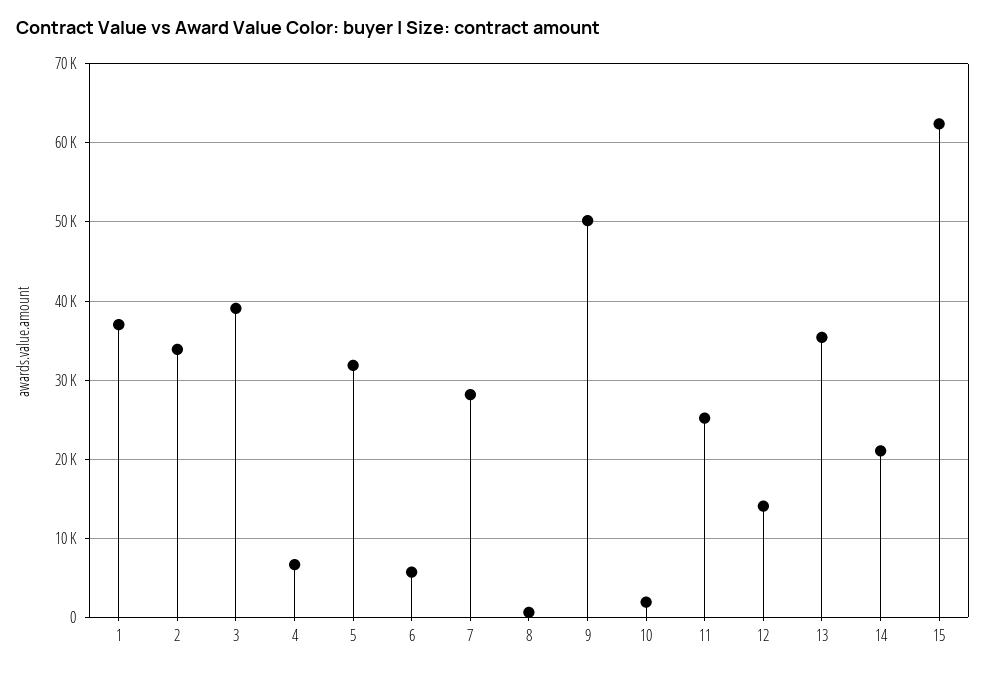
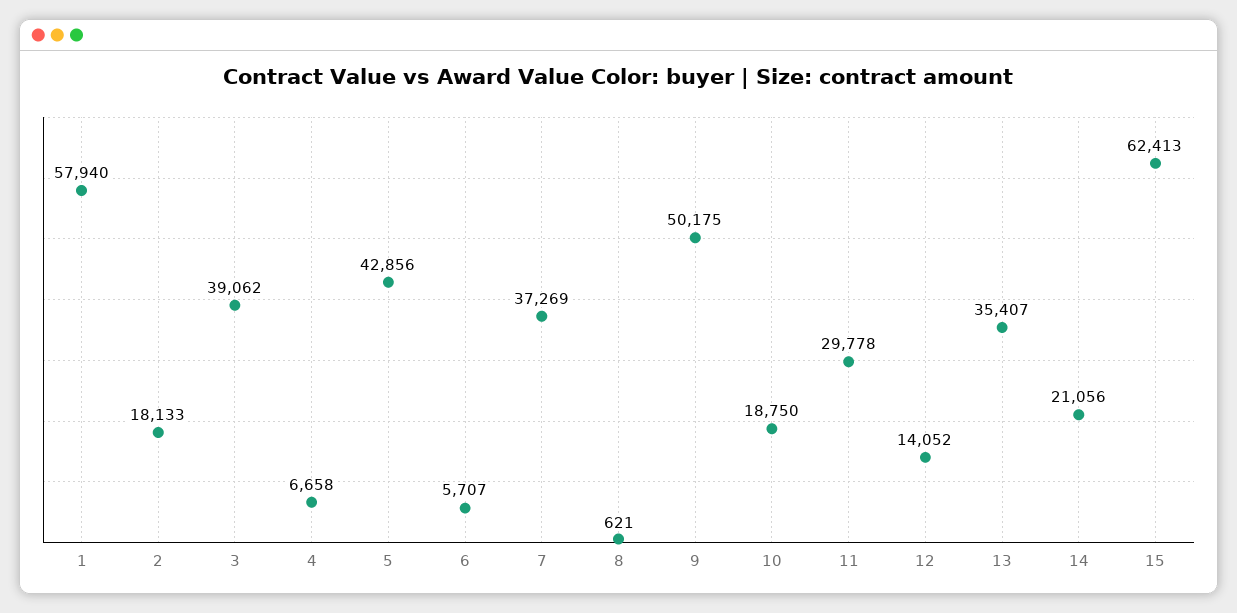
1: 37000 -> 57940
2: 34000 -> 18133
5: 32000 -> 42856
7: 28000 -> 37269
10: 2000 -> 18750
11: 25000 -> 29778

